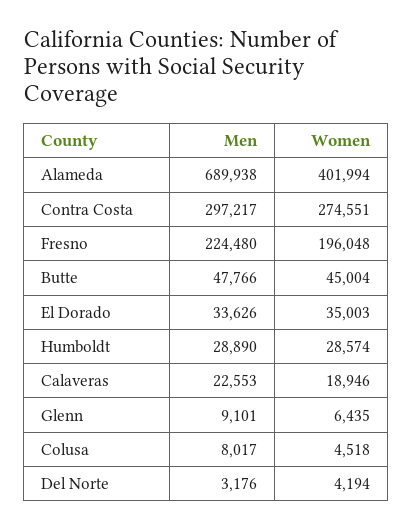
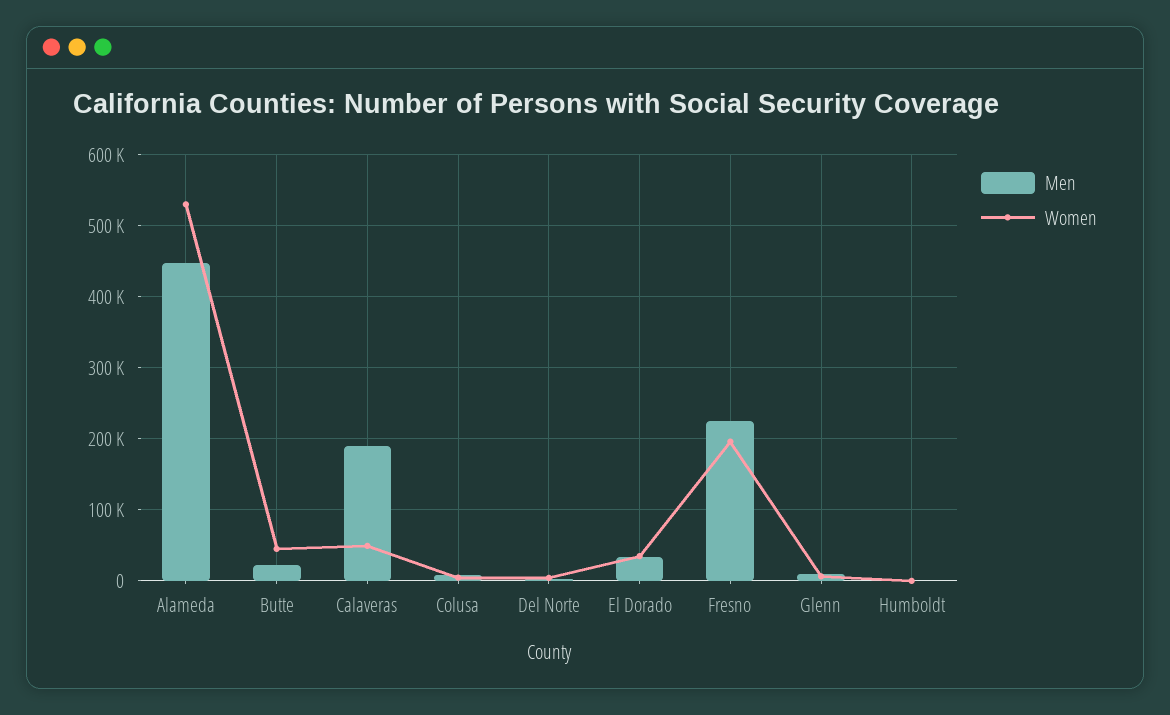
Men, Alameda: 689938 -> 450000
Women, Alameda: 401994 -> 530000
Men, Contra Costa: 297217 -> none
Women, Contra Costa: 274551 -> none
Men, Butte: 47766 -> 20000
Men, Humboldt: 28890 -> 0
Women, Humboldt: 28574 -> 0
Men, Calaveras: 22553 -> 190000
Women, Calaveras: 18946 -> 50000

